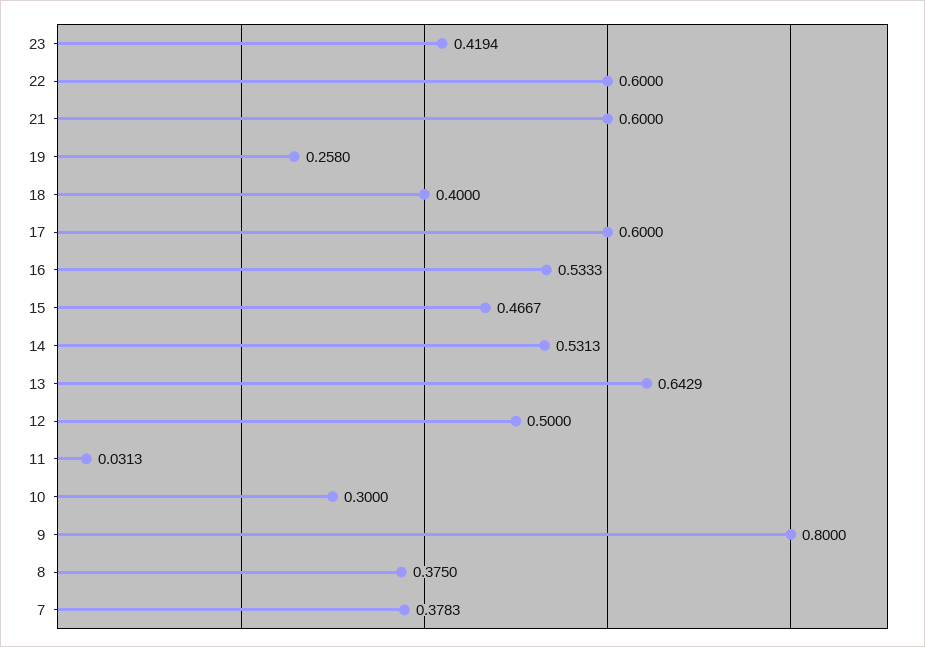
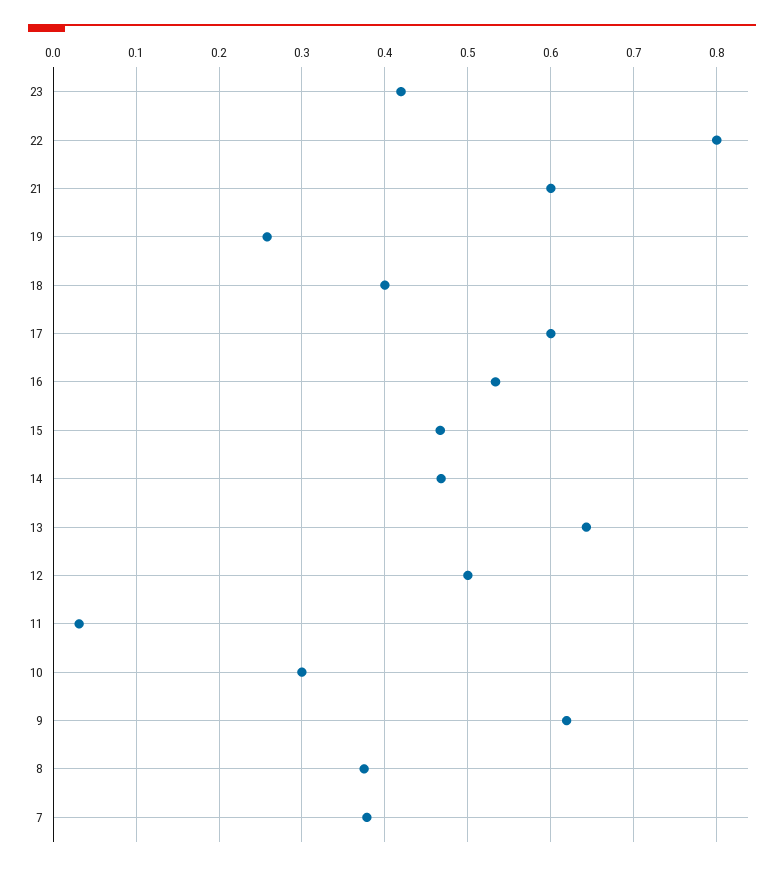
22: 0.6 -> 0.8
14: 0.5313 -> 0.47
9: 0.8 -> 0.62

